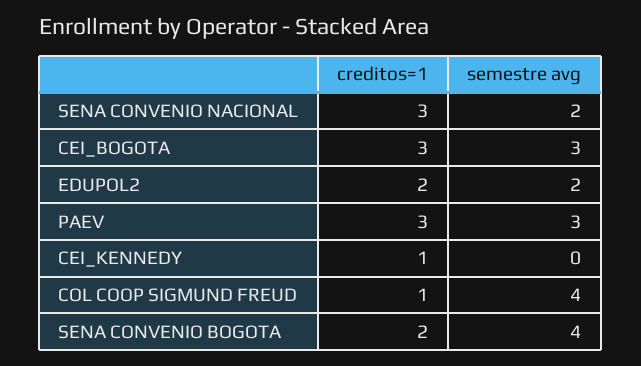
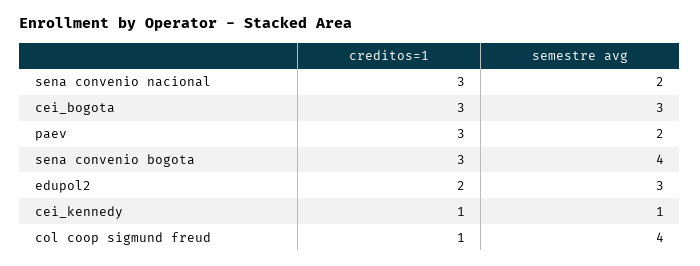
semestre avg, EDUPOL2: 2 -> 3
semestre avg, PAEV: 3 -> 2
semestre avg, CEI_KENNEDY: 0 -> 1
creditos=1, SENA CONVENIO BOGOTA: 2 -> 3

